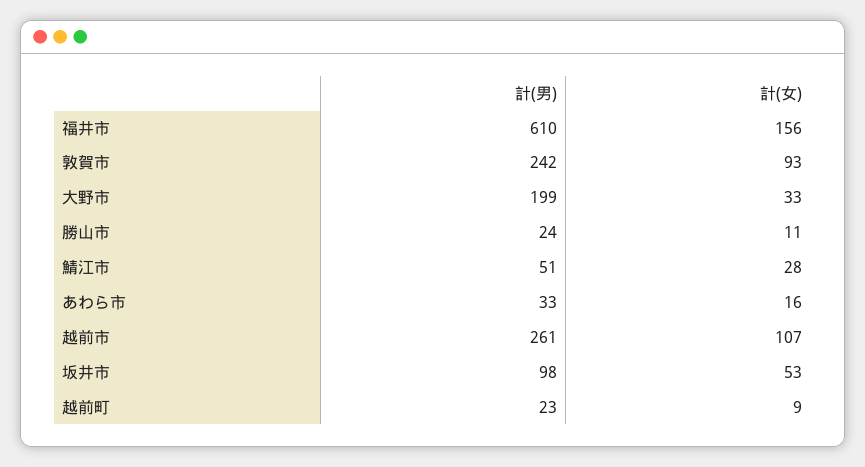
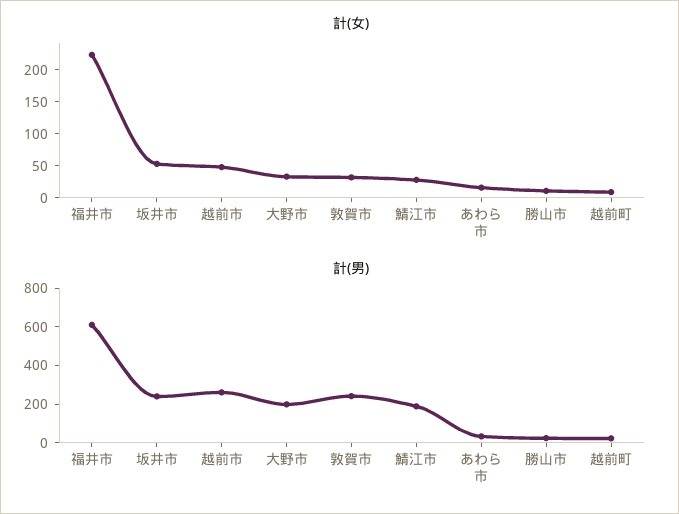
計(女), 福井市: 156 -> 225
計(女), 敦賀市: 93 -> 25
計(男), 鯖江市: 51 -> 200
計(女), 越前市: 107 -> 50
計(男), 坂井市: 98 -> 250

